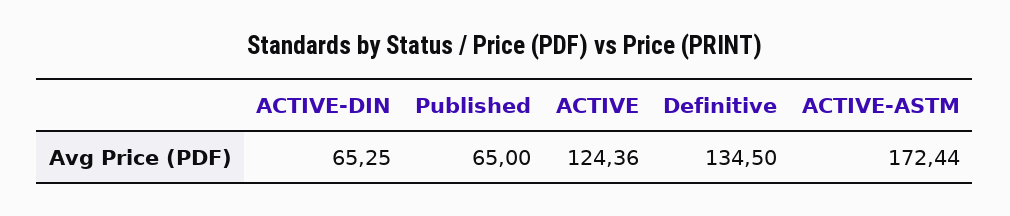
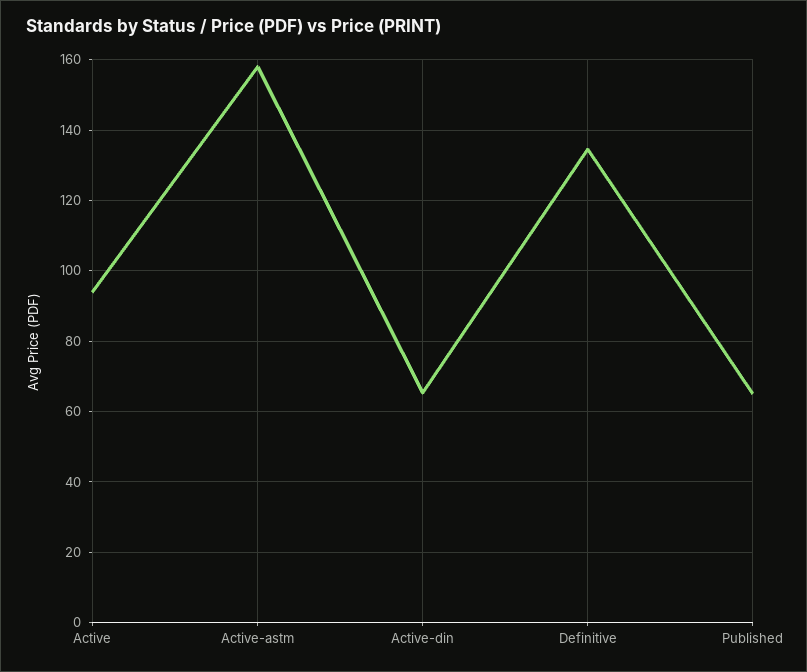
ACTIVE: 124.36 -> 94
ACTIVE-ASTM: 172.44 -> 158

